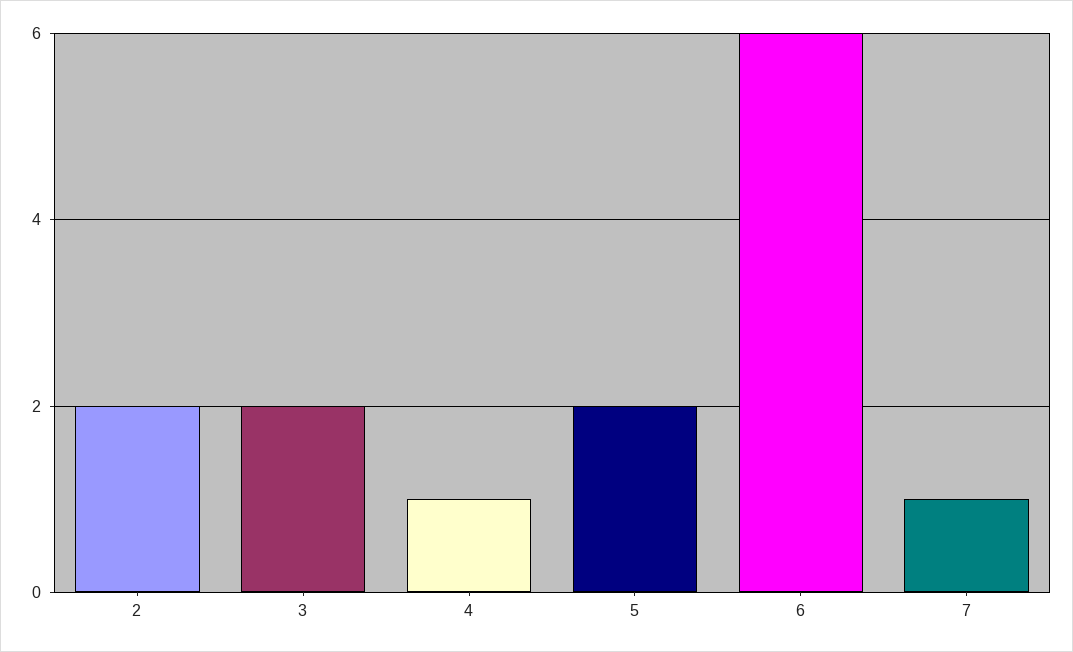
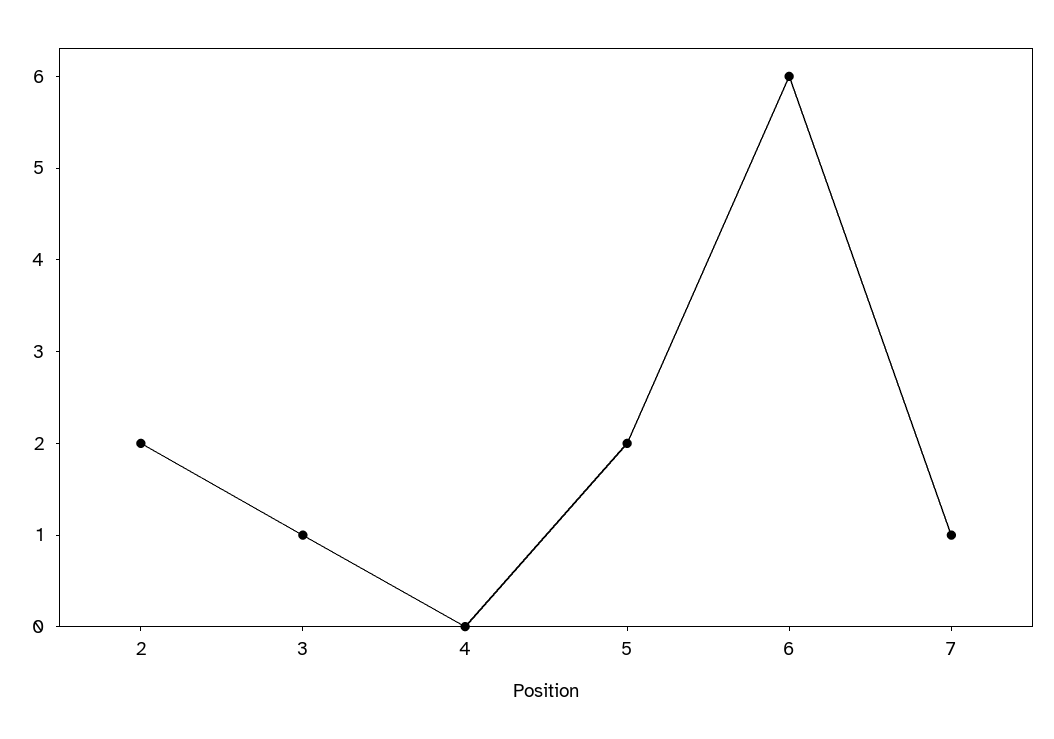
3: 2 -> 1
4: 1 -> 0

